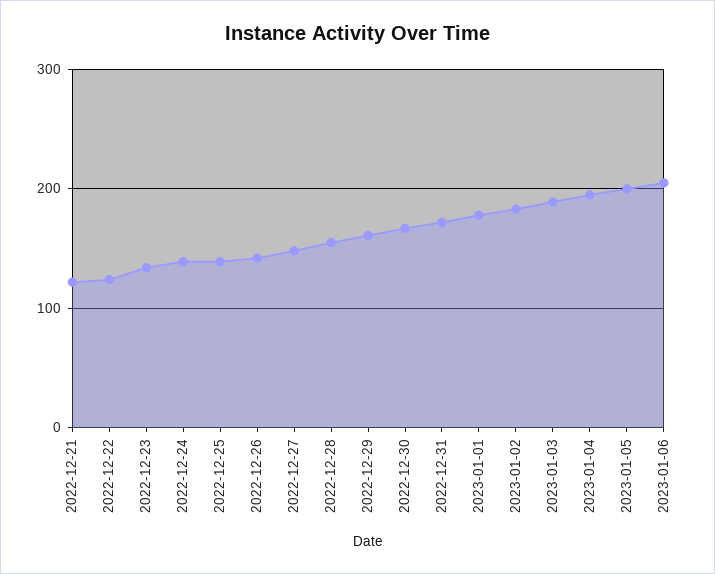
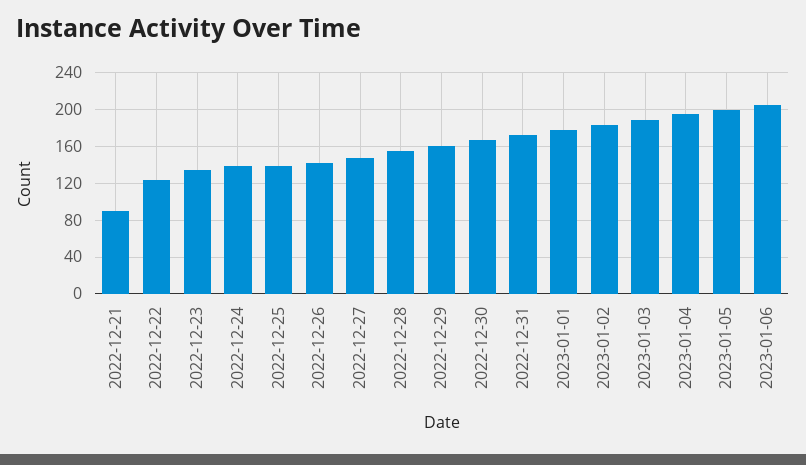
2022-12-21: 120 -> 90

